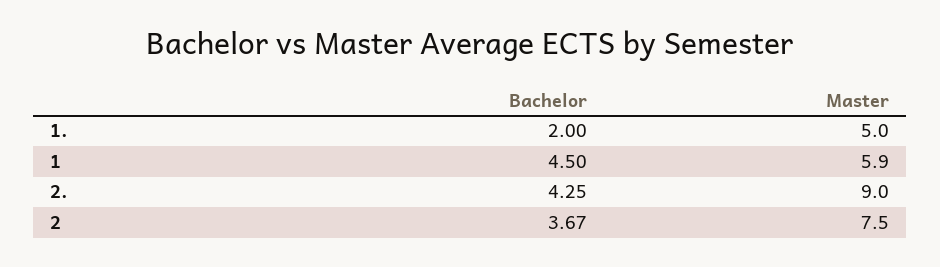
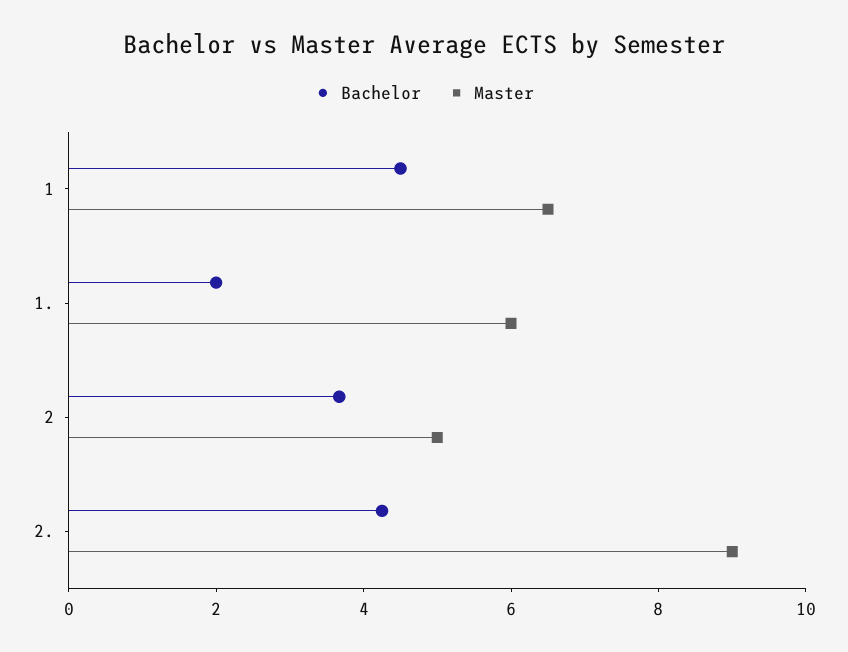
Master, 1.: 5 -> 6
Master, 1: 5.9 -> 6.5
Master, 2: 7.5 -> 5

